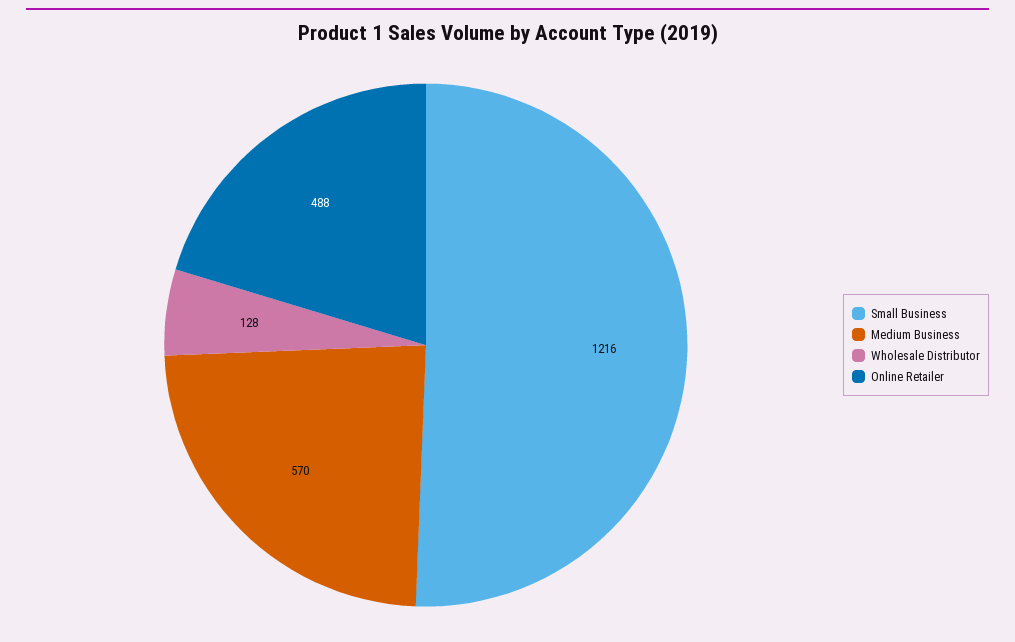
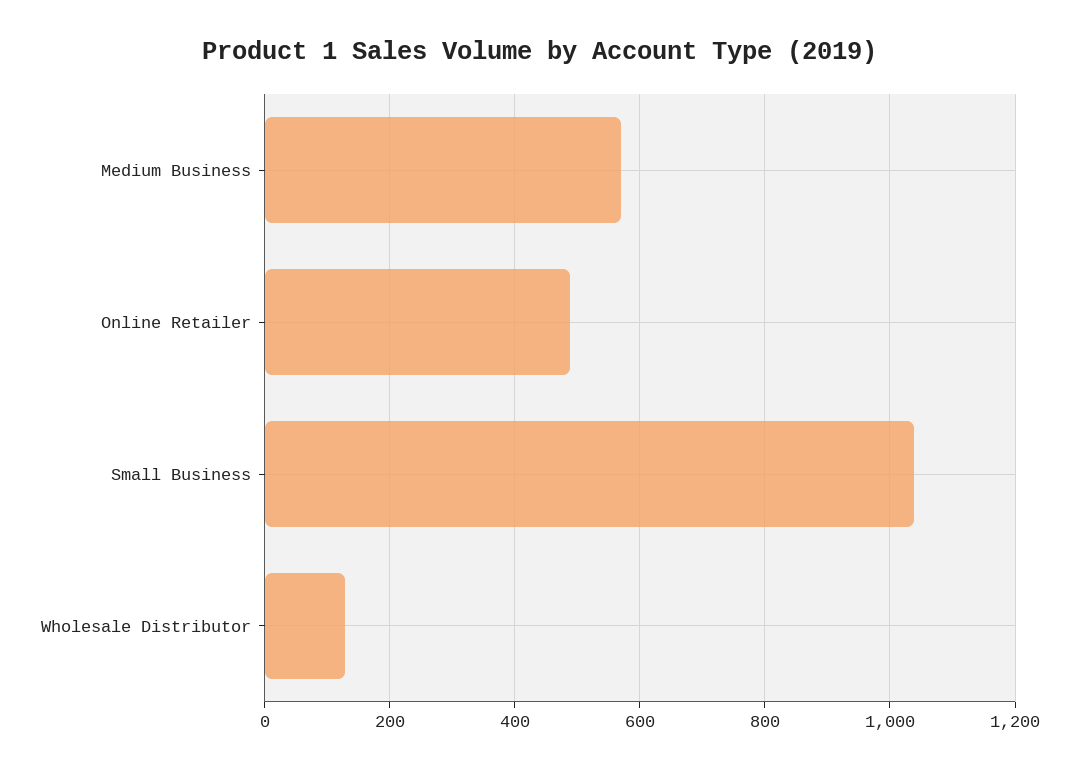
Small Business: 1216 -> 1040

